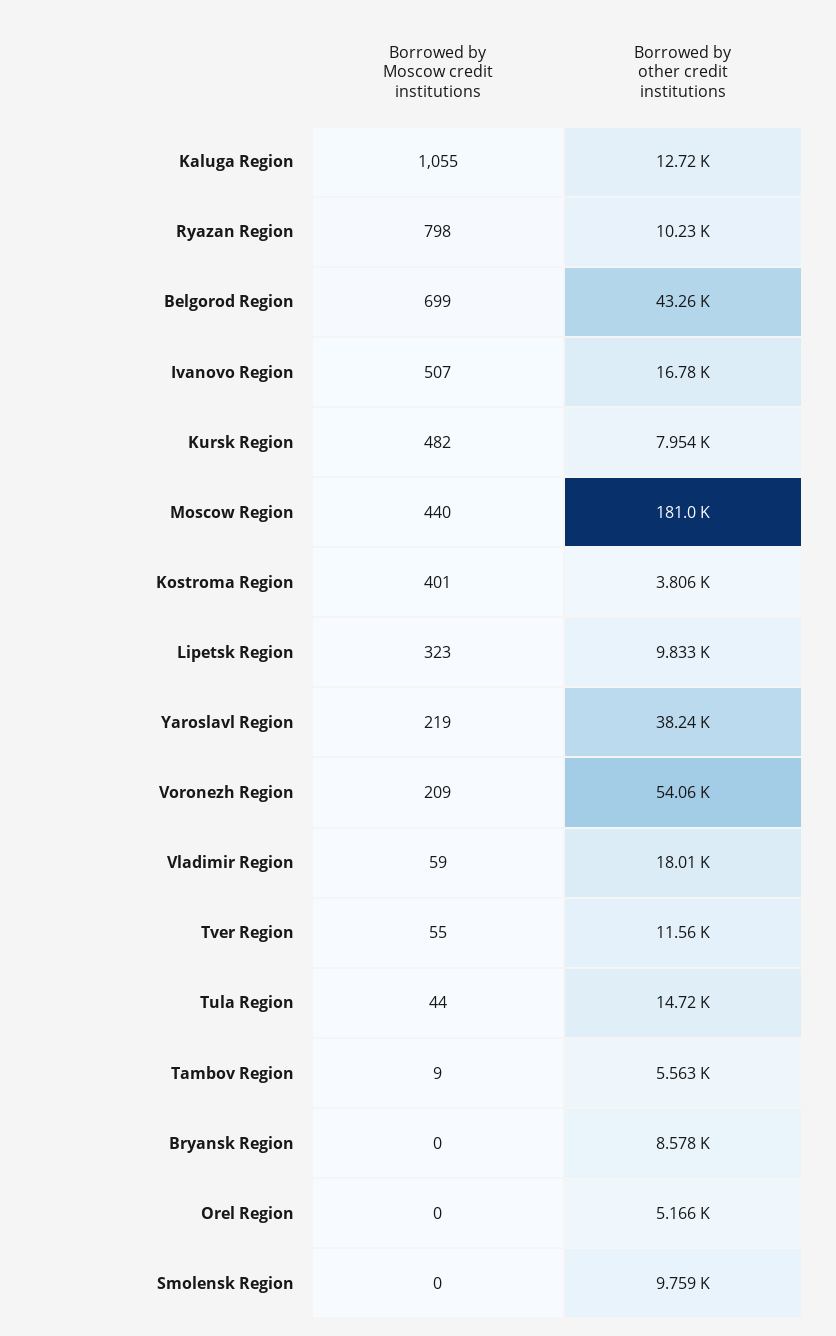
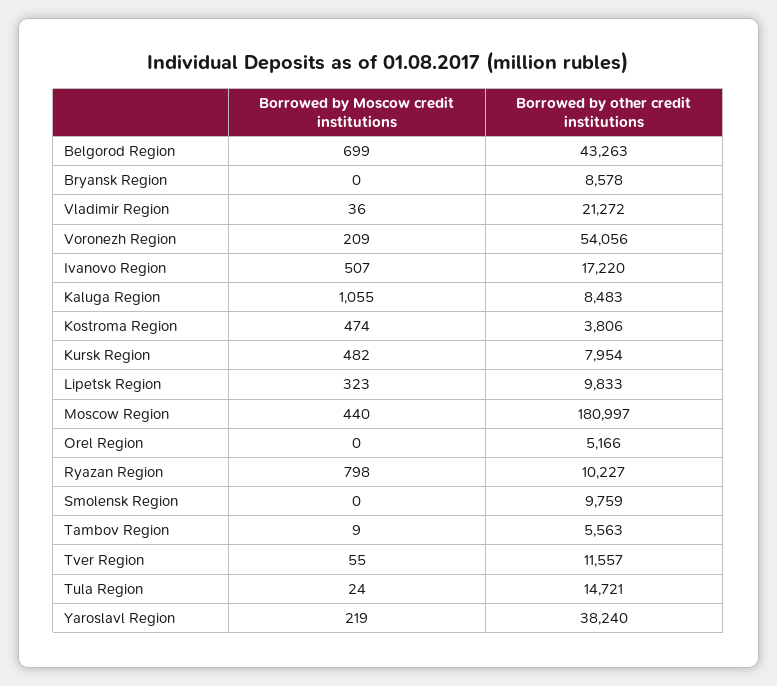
Borrowed by other credit institutions, Kaluga Region: 12720 -> 8483
Borrowed by other credit institutions, Ivanovo Region: 16780 -> 17220
Borrowed by Moscow credit institutions, Kostroma Region: 401 -> 474
Borrowed by Moscow credit institutions, Vladimir Region: 59 -> 36
Borrowed by other credit institutions, Vladimir Region: 18010 -> 21272
Borrowed by Moscow credit institutions, Tula Region: 44 -> 24

